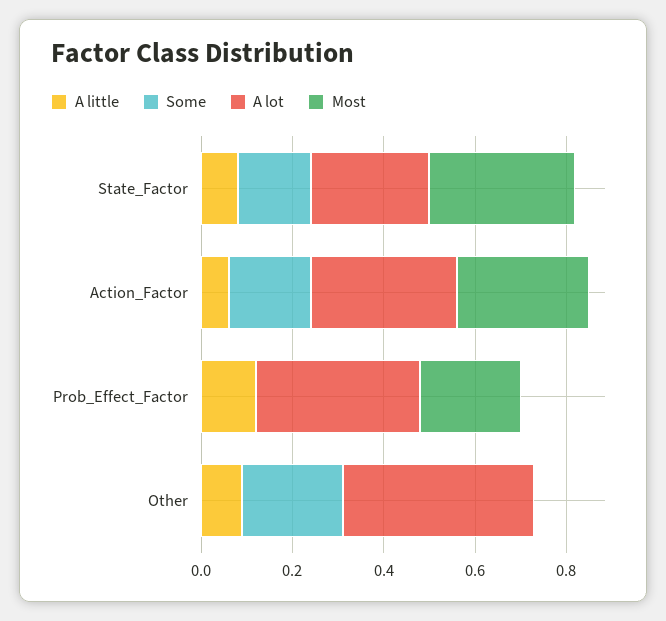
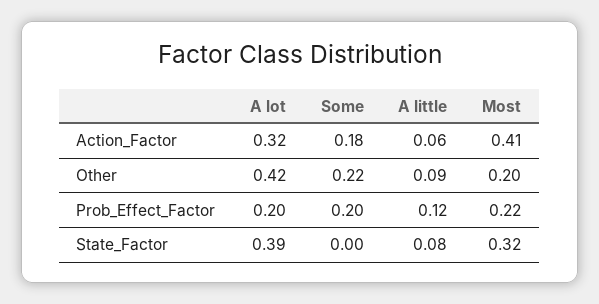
Some, State_Factor: 0.15 -> 0
A lot, State_Factor: 0.25 -> 0.39
Most, Action_Factor: 0.3 -> 0.41
Some, Prob_Effect_Factor: 0 -> 0.2
A lot, Prob_Effect_Factor: 0.35 -> 0.2
Most, Other: 0 -> 0.2

